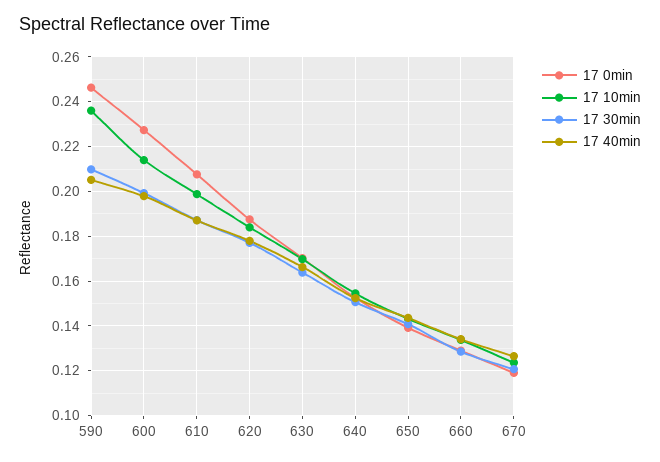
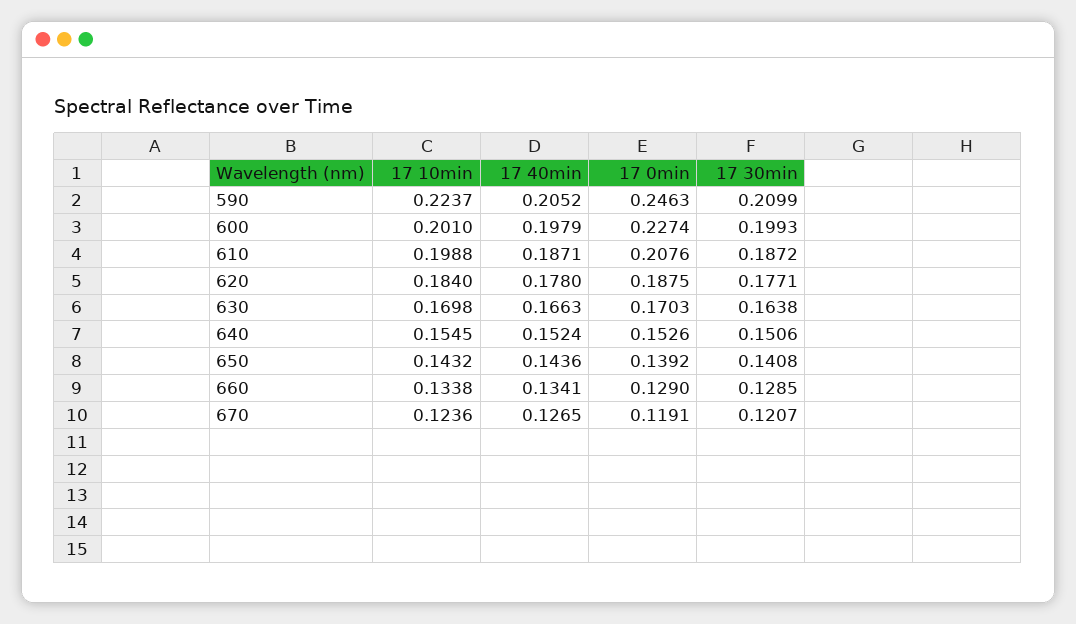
17 10min, 590: 0.235 -> 0.2237
17 10min, 600: 0.215 -> 0.201

